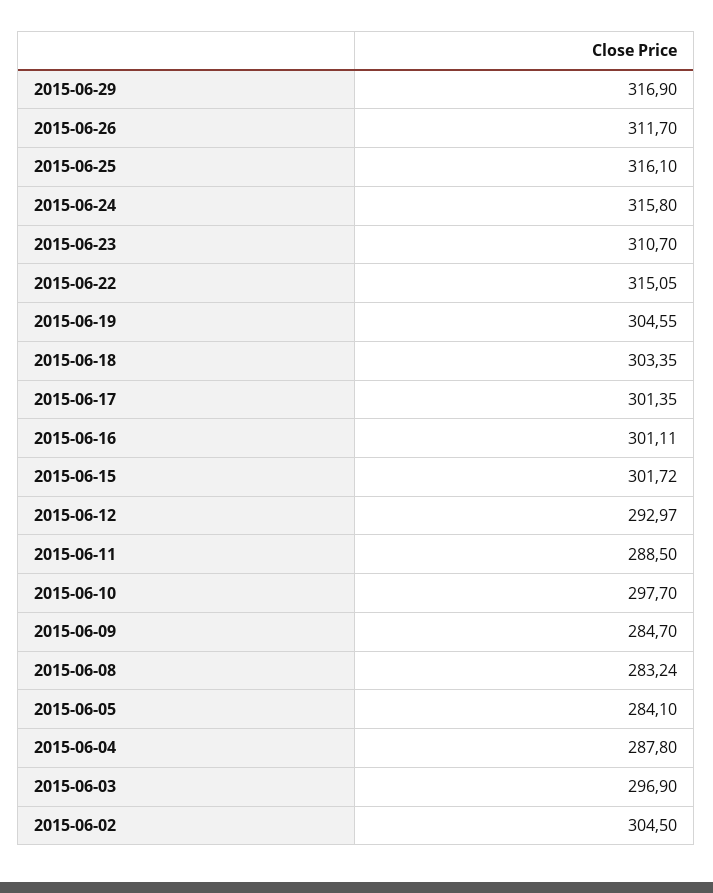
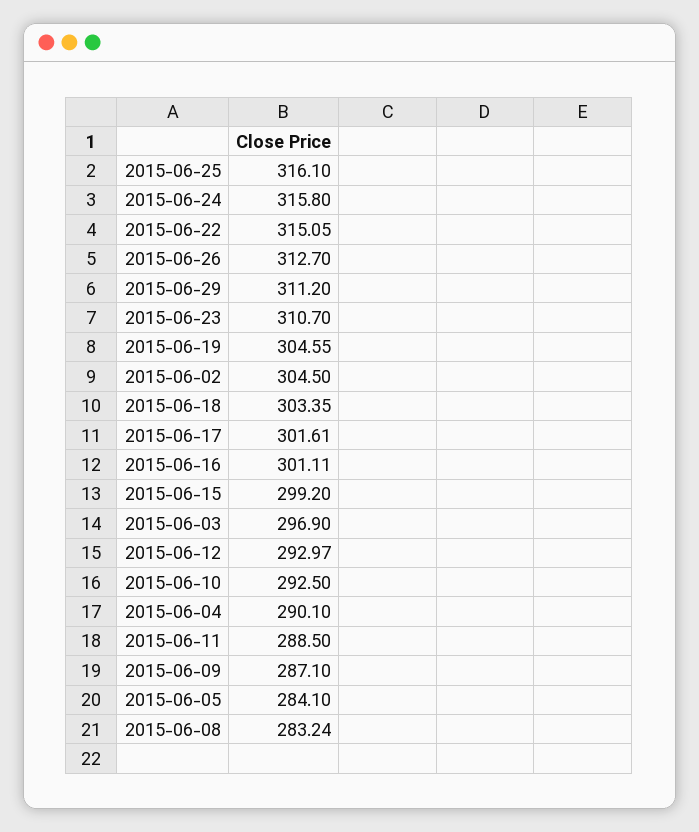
2015-06-29: 316.9 -> 311.2
2015-06-26: 311.7 -> 312.7
2015-06-17: 301.35 -> 301.61
2015-06-15: 301.72 -> 299.2
2015-06-10: 297.7 -> 292.5
2015-06-09: 284.7 -> 287.1
2015-06-04: 287.8 -> 290.1

